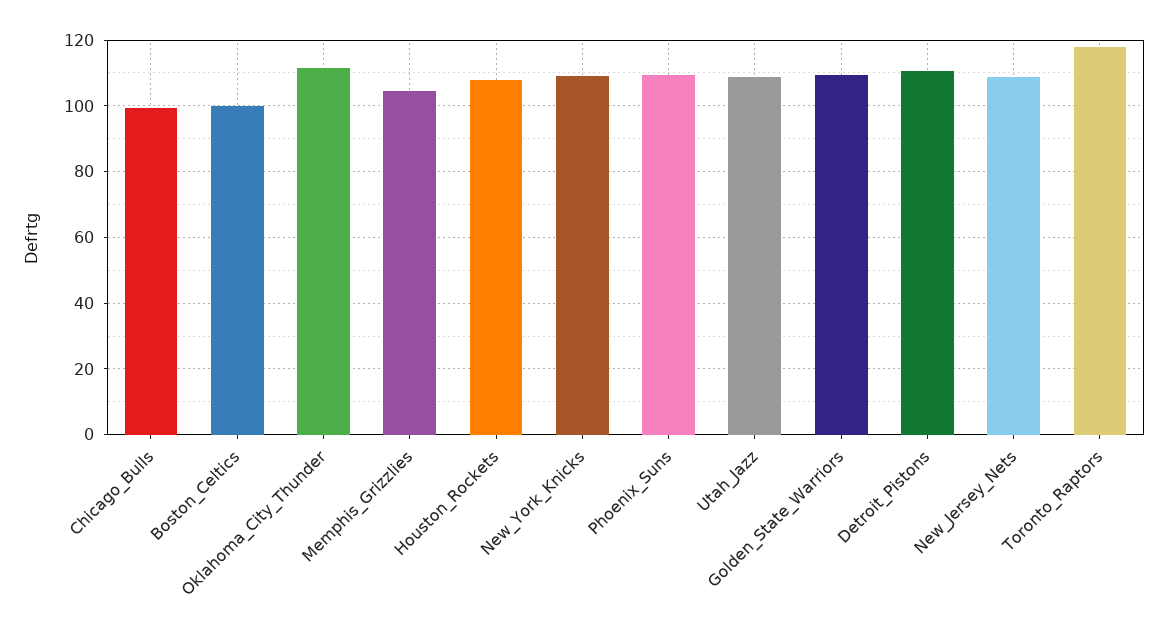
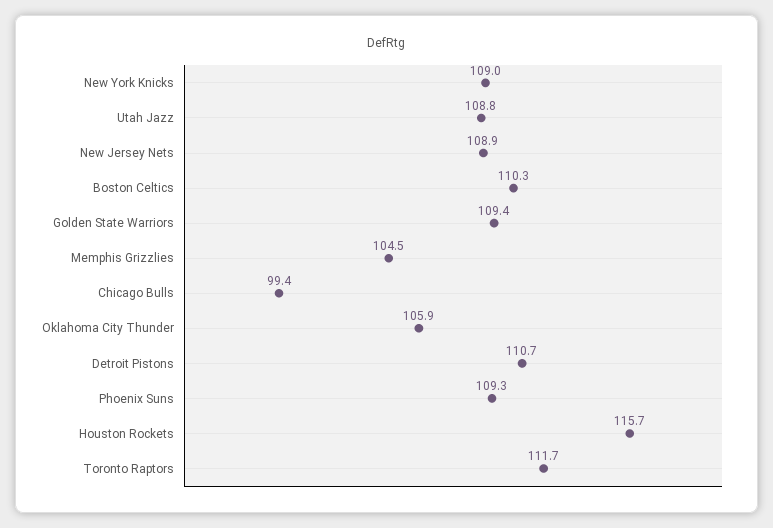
Boston_Celtics: 100 -> 110.3
Oklahoma_City_Thunder: 112 -> 105.9
Houston_Rockets: 108 -> 115.7
Toronto_Raptors: 118 -> 111.7

